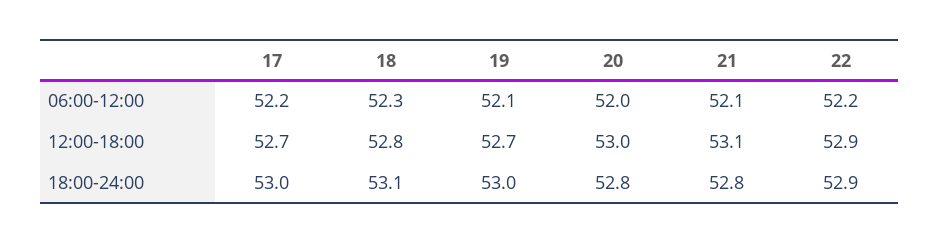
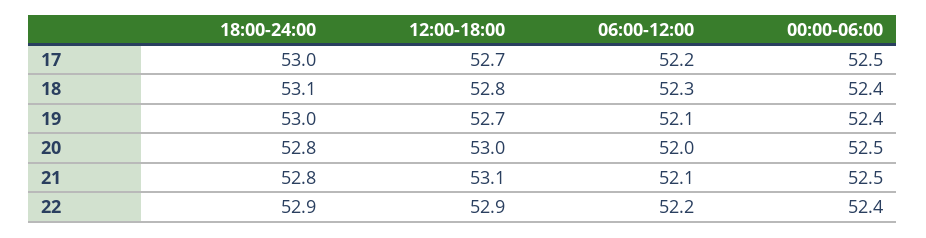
17, 00:00-06:00: none -> 52.5
18, 00:00-06:00: none -> 52.4
19, 00:00-06:00: none -> 52.4
20, 00:00-06:00: none -> 52.5
21, 00:00-06:00: none -> 52.5
22, 00:00-06:00: none -> 52.4

